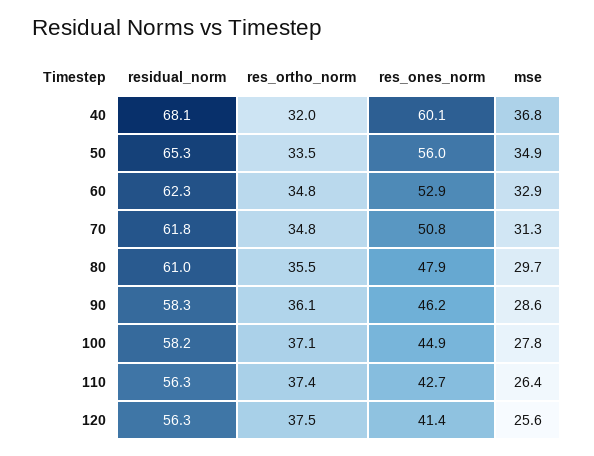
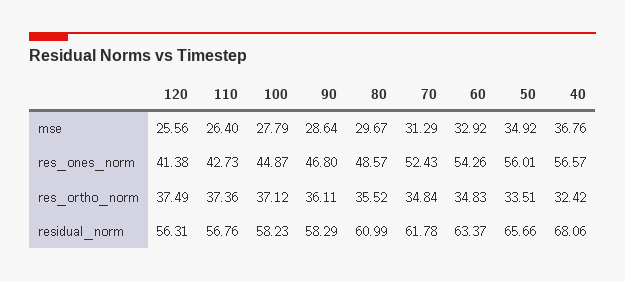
res_ortho_norm, 40: 32 -> 32.42
res_ones_norm, 40: 60.1 -> 56.57
residual_norm, 50: 65.3 -> 65.66
residual_norm, 60: 62.3 -> 63.37
res_ones_norm, 60: 52.9 -> 54.26
res_ones_norm, 70: 50.8 -> 52.43
res_ones_norm, 80: 47.9 -> 48.57
res_ones_norm, 90: 46.2 -> 46.8
residual_norm, 110: 56.3 -> 56.76

